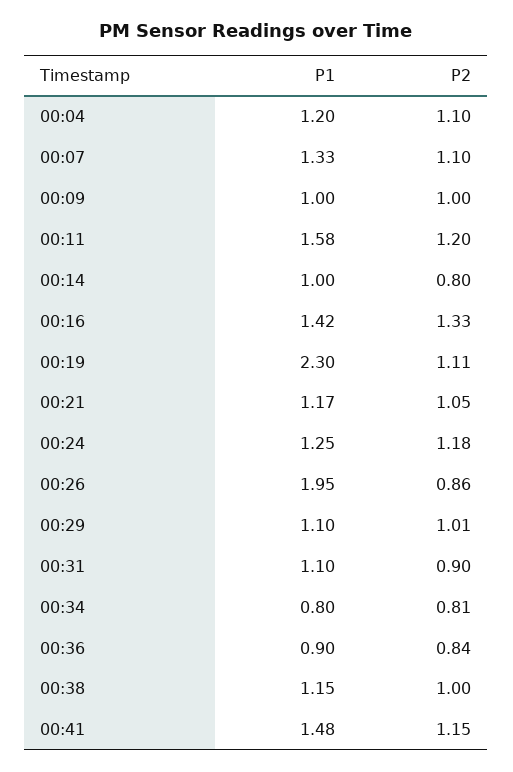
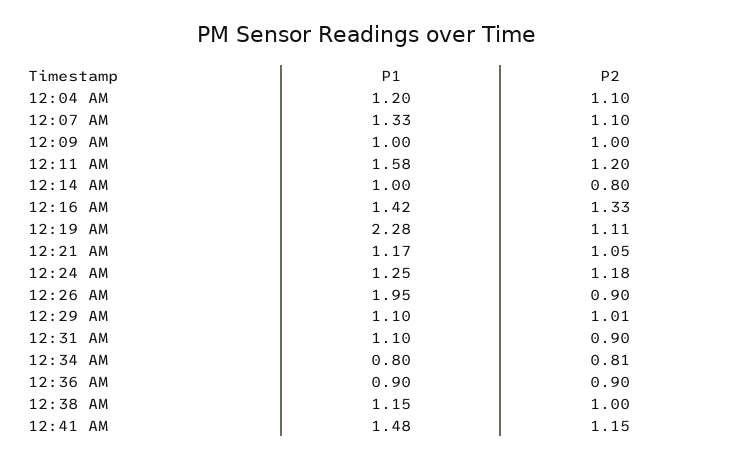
P1, 00:19: 2.3 -> 2.28
P2, 00:26: 0.86 -> 0.9
P2, 00:36: 0.84 -> 0.9

